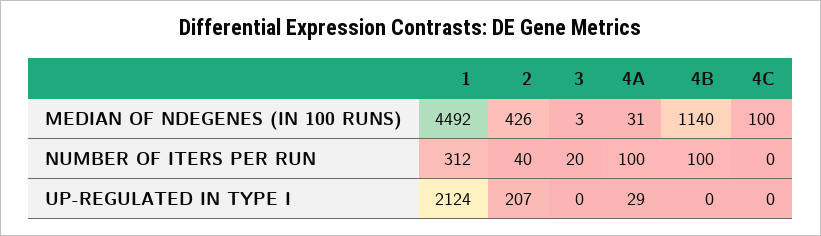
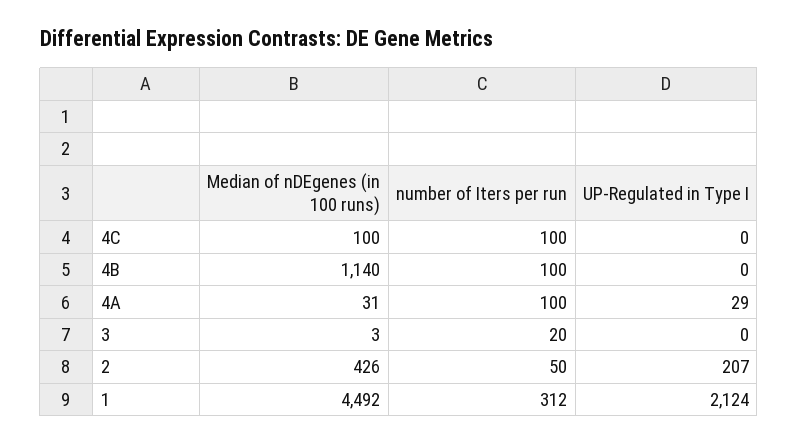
2, NUMBER OF ITERS PER RUN: 40 -> 50
4C, NUMBER OF ITERS PER RUN: 0 -> 100

